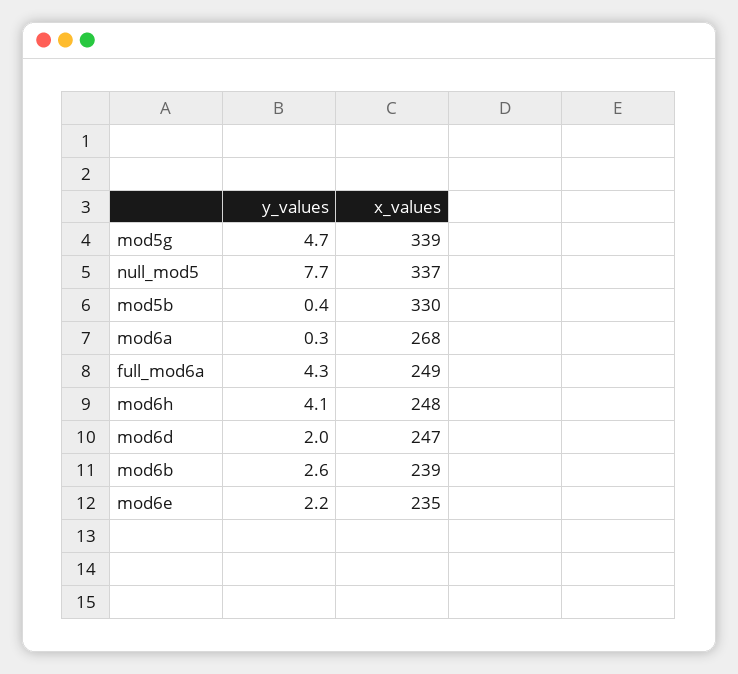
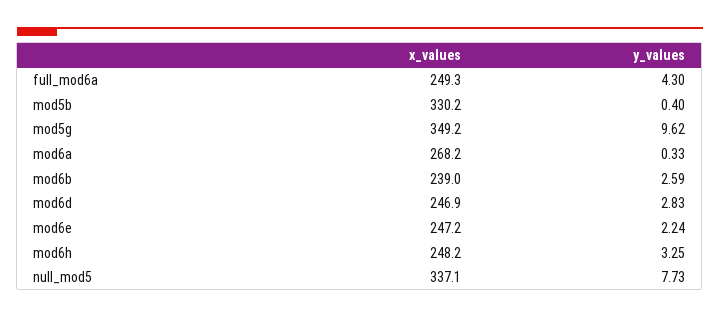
y_values, mod5g: 4.7 -> 9.62
x_values, mod5g: 339 -> 349.2
y_values, mod6h: 4.1 -> 3.25
y_values, mod6d: 2 -> 2.83
x_values, mod6e: 235 -> 247.2

